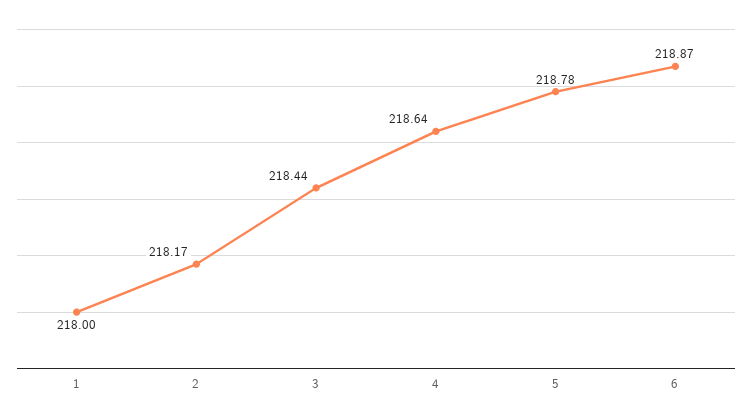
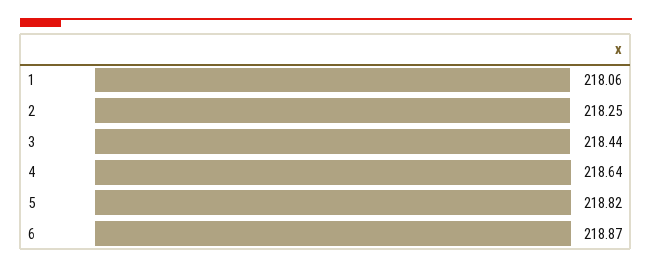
1: 218 -> 218.06
2: 218.17 -> 218.25
5: 218.78 -> 218.82

